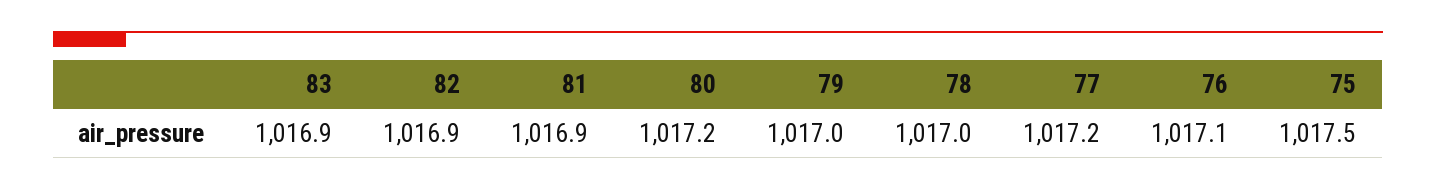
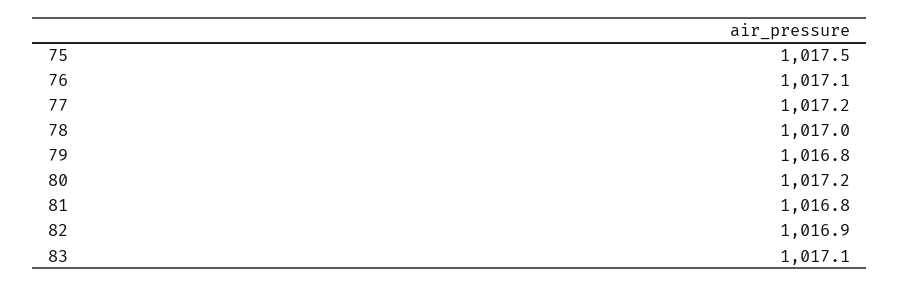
83: 1016.9 -> 1017.1
81: 1016.9 -> 1016.8
79: 1017 -> 1016.8

